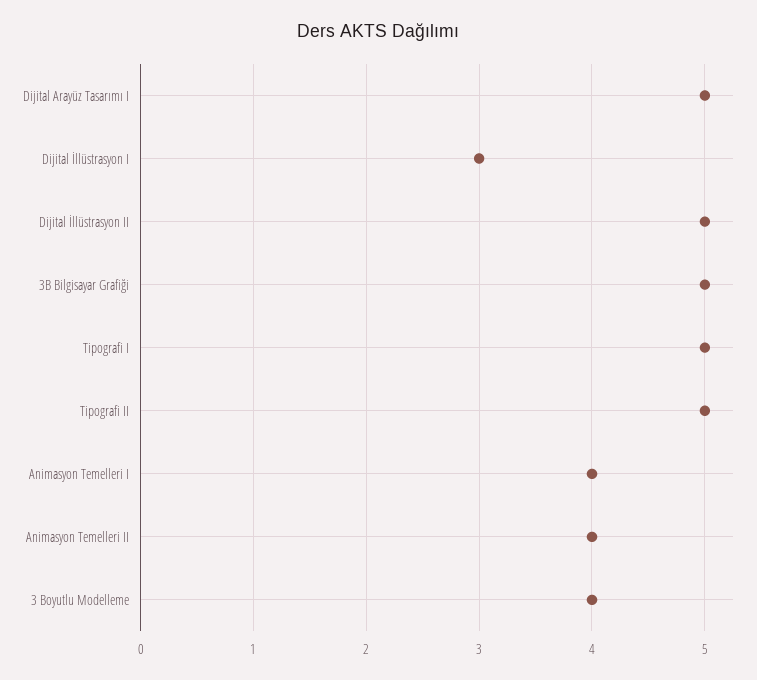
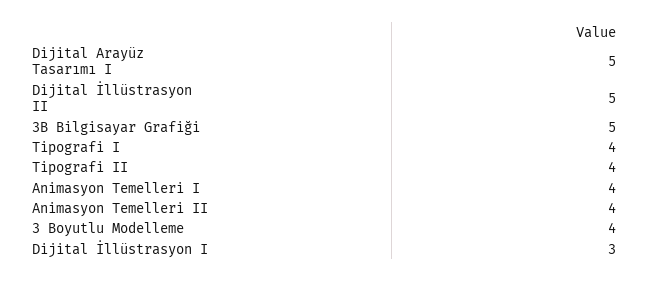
Tipografi I: 5 -> 4
Tipografi II: 5 -> 4

